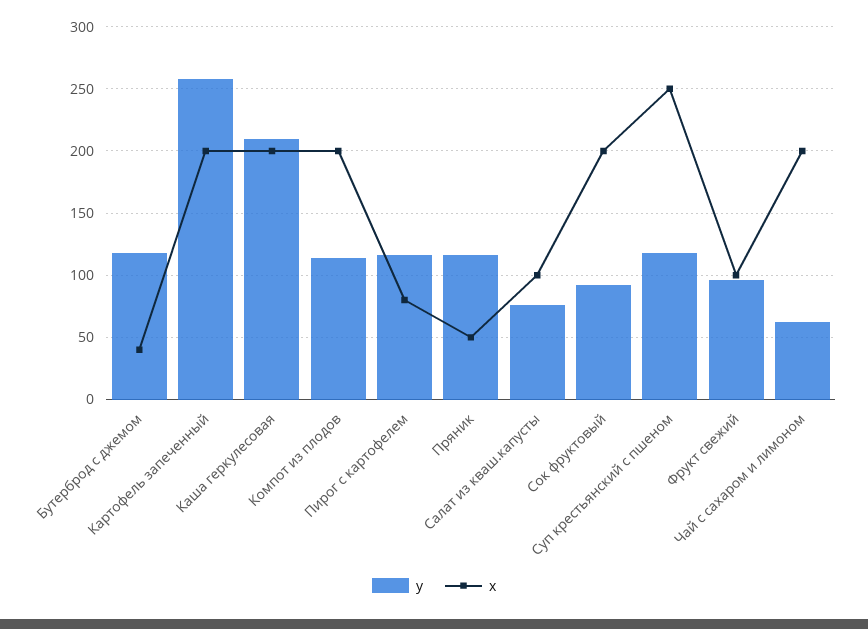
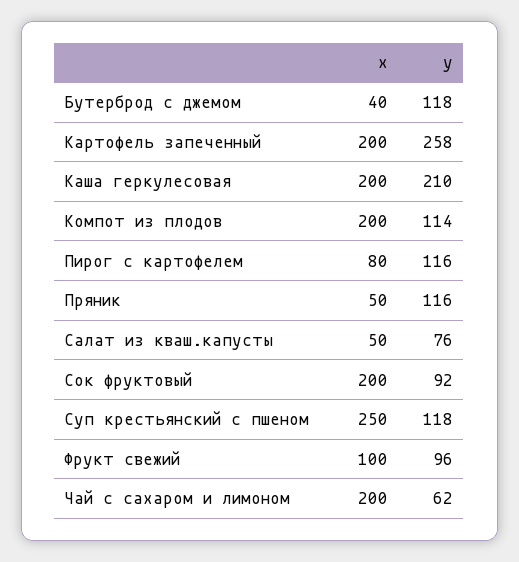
x, Салат из кваш.капусты: 100 -> 50

